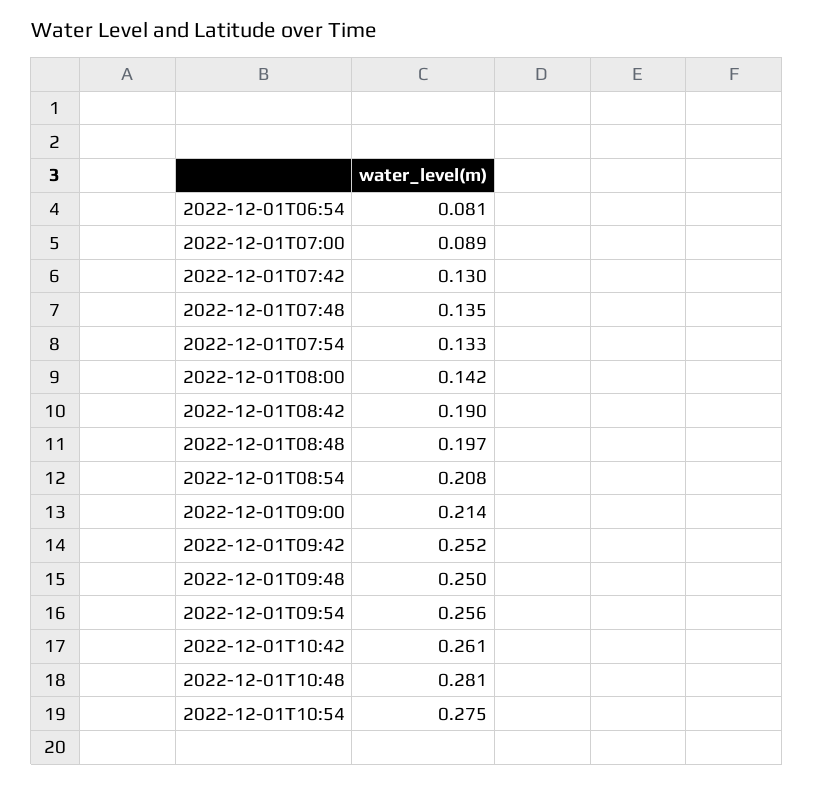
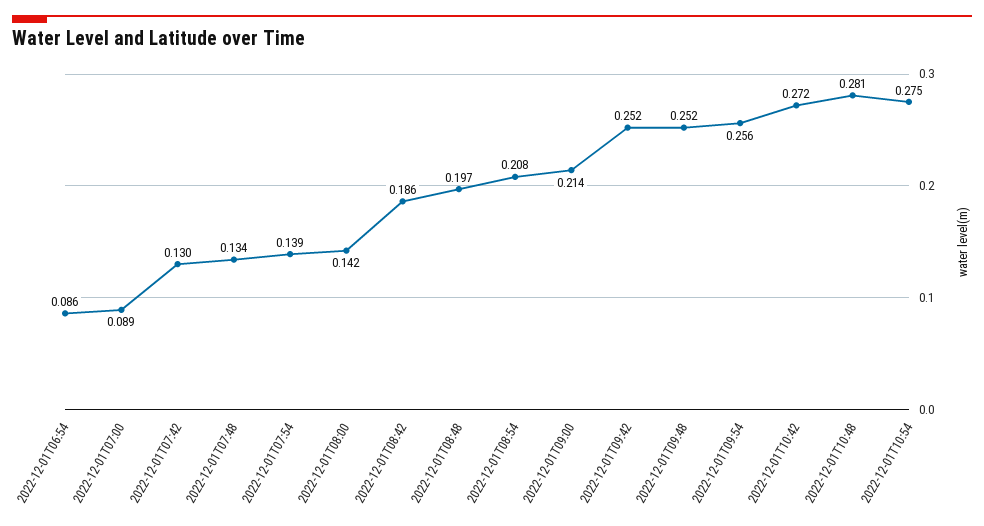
2022-12-01T06:54: 0.081 -> 0.086
2022-12-01T07:48: 0.135 -> 0.134
2022-12-01T07:54: 0.133 -> 0.139
2022-12-01T08:42: 0.19 -> 0.186
2022-12-01T09:48: 0.25 -> 0.252
2022-12-01T10:42: 0.261 -> 0.272

